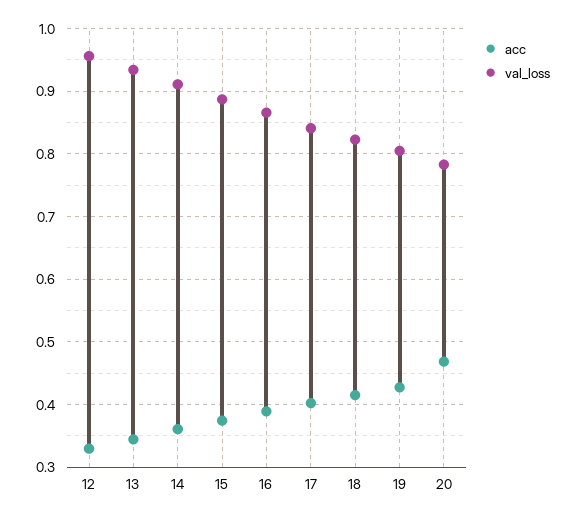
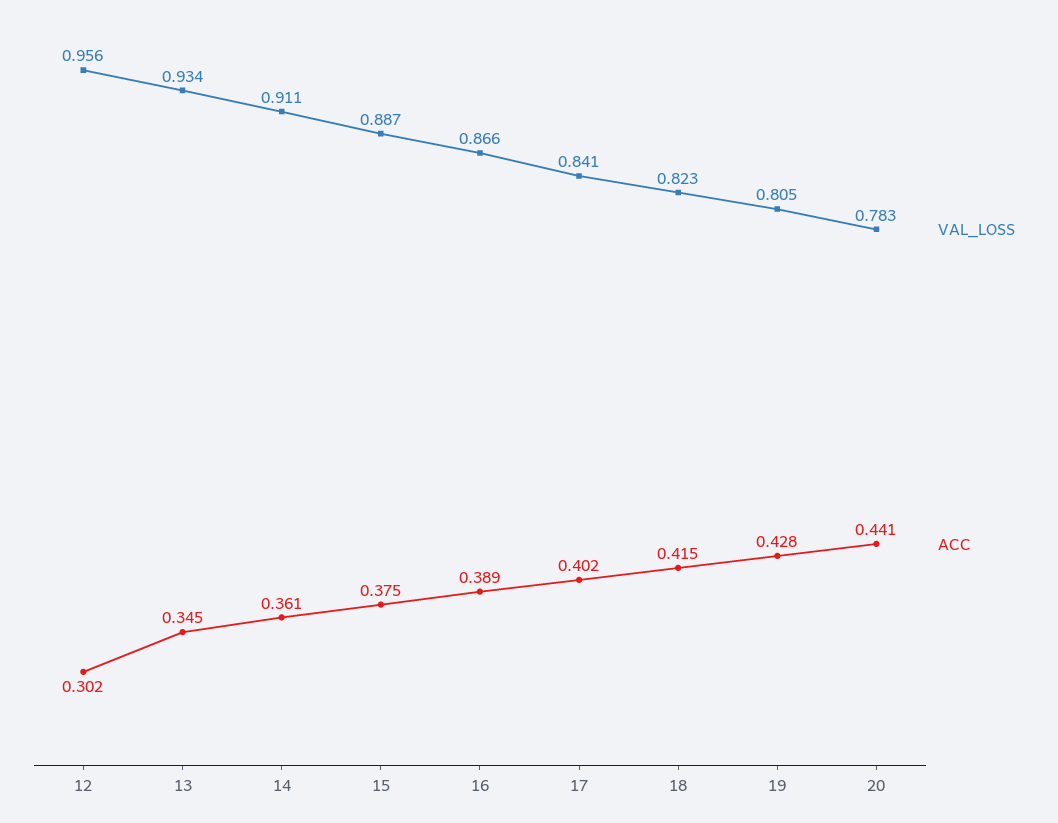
acc, 12: 0.33 -> 0.302
acc, 20: 0.47 -> 0.441

